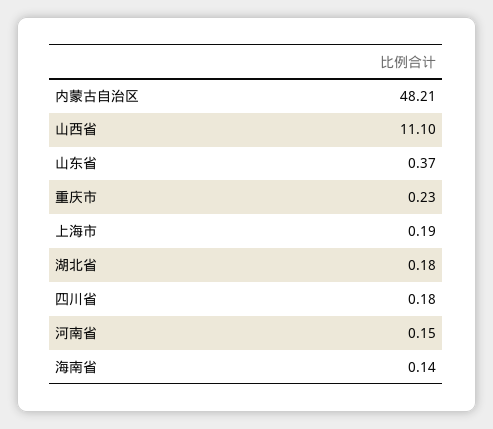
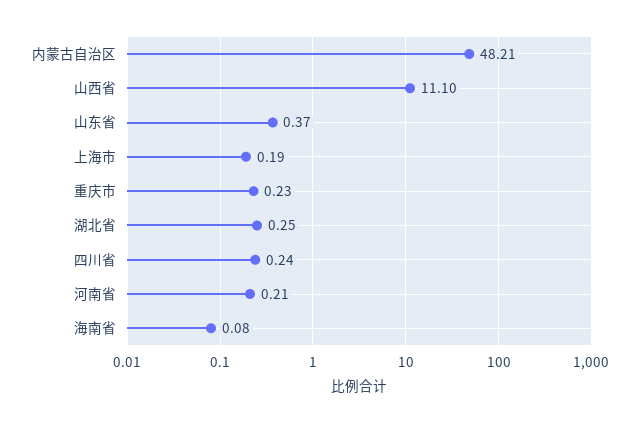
湖北省: 0.18 -> 0.25
四川省: 0.18 -> 0.24
河南省: 0.15 -> 0.21
海南省: 0.14 -> 0.08

